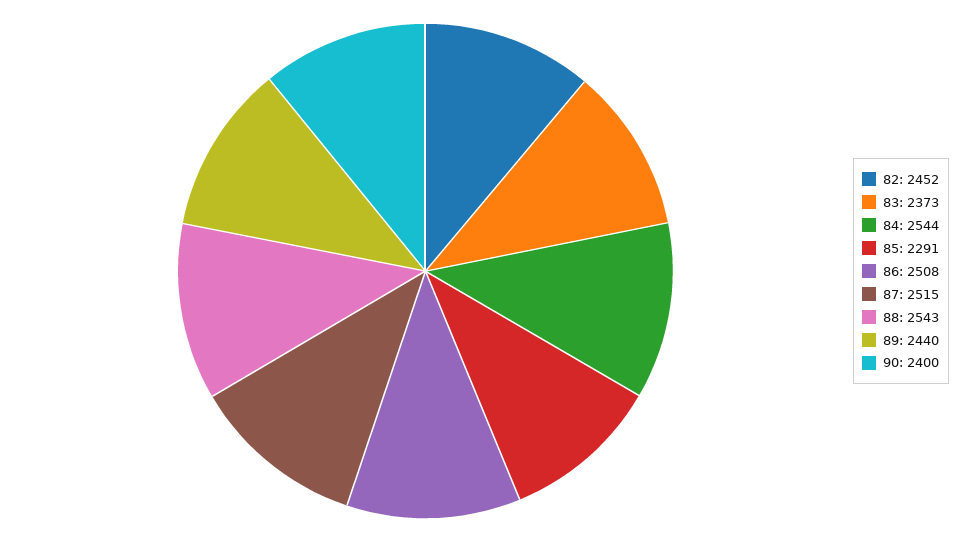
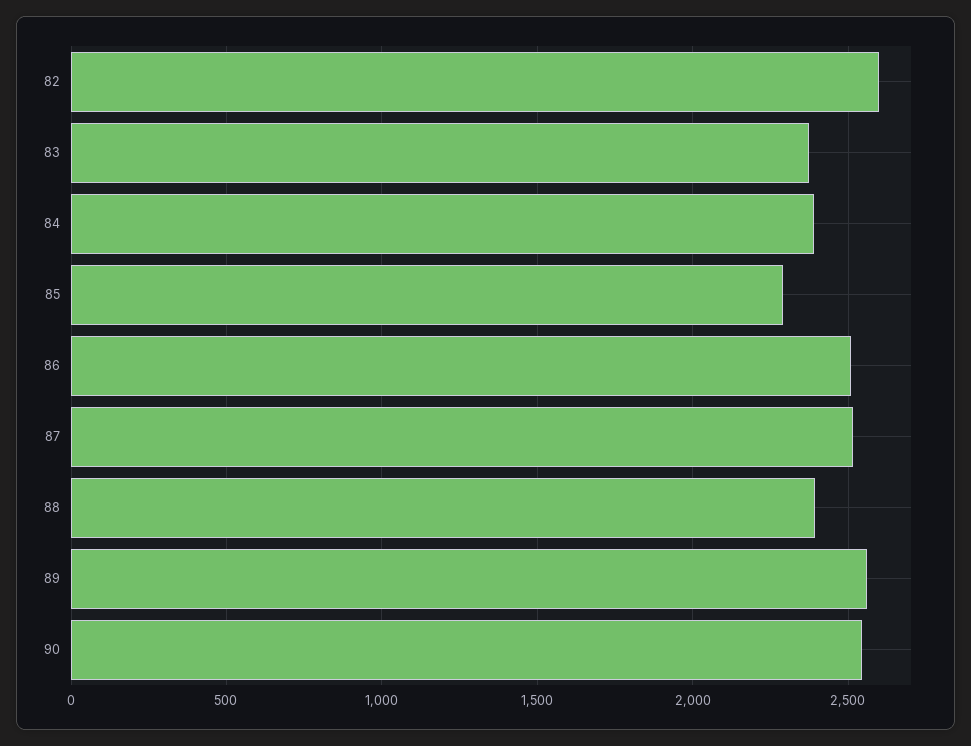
82: 2452 -> 2600
84: 2544 -> 2400
88: 2543 -> 2400
89: 2440 -> 2550
90: 2400 -> 2550

